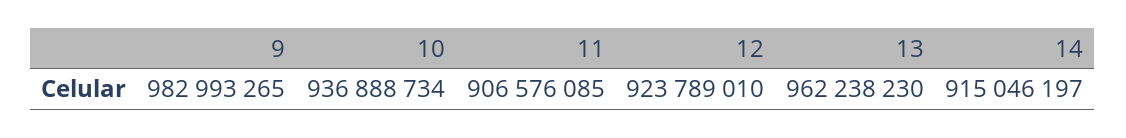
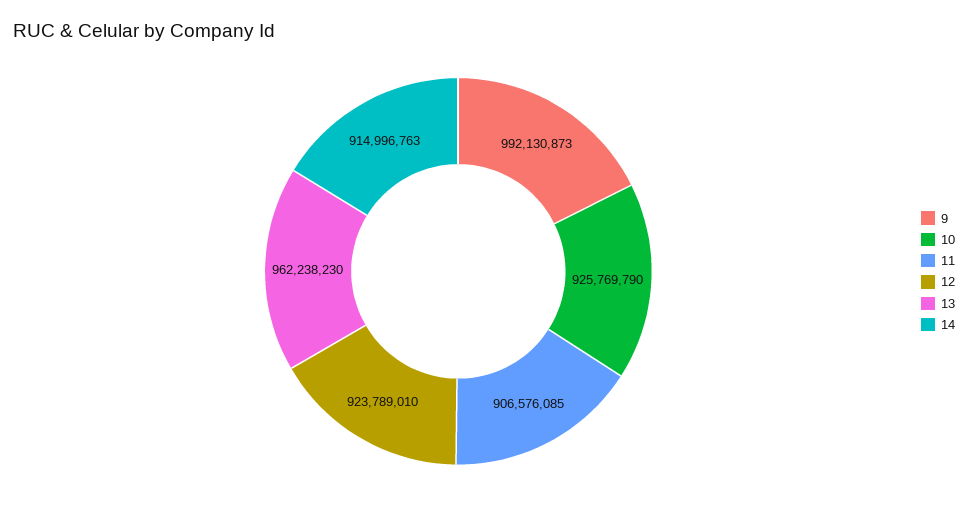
9: 982993265 -> 992130873
10: 936888734 -> 925769790
14: 915046197 -> 914996763

